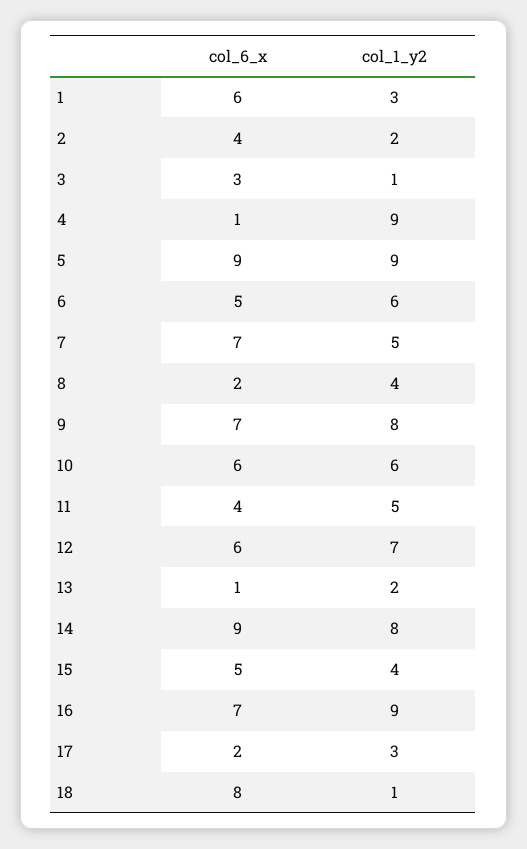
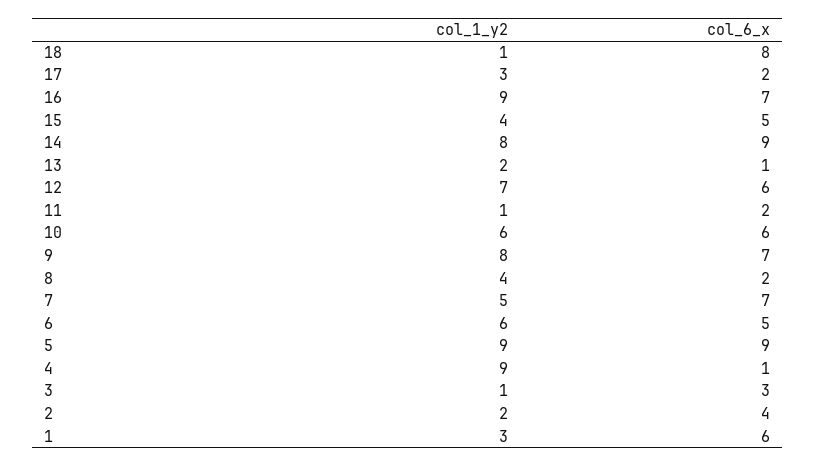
col_6_x, 11: 4 -> 2
col_1_y2, 11: 5 -> 1

